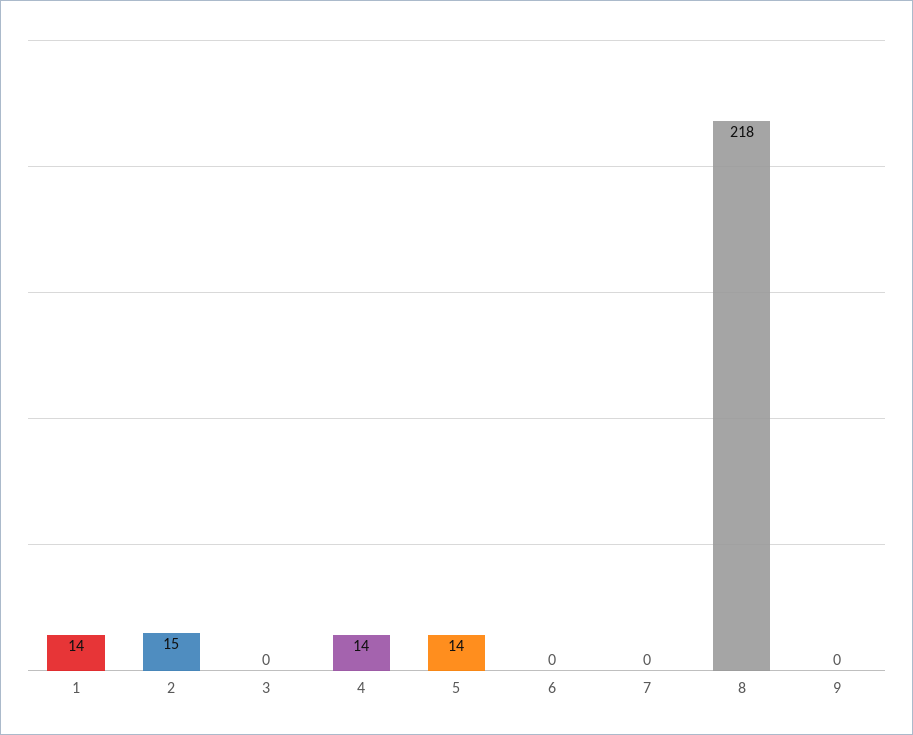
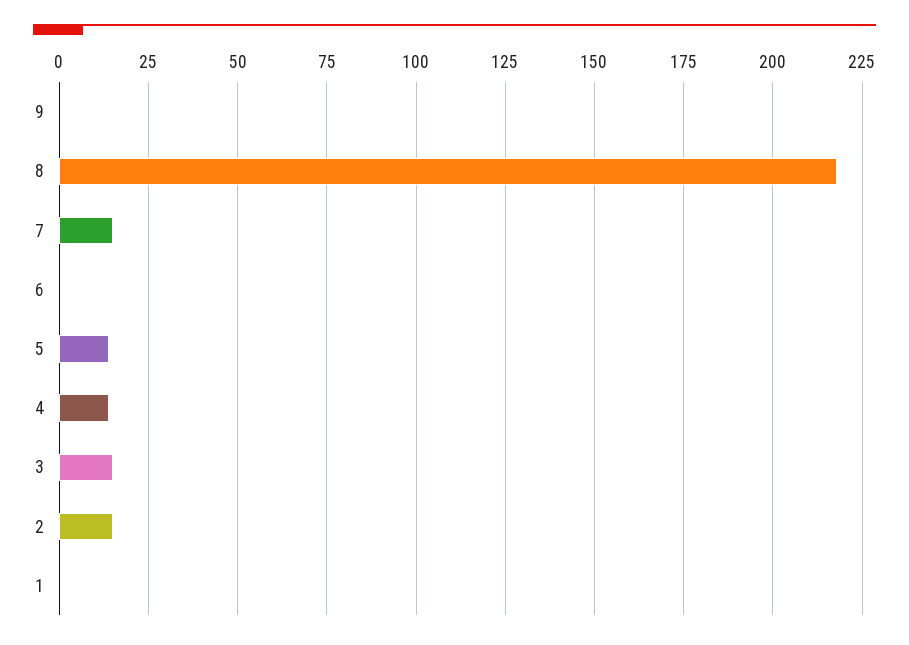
1: 14 -> 0
3: 0 -> 15
7: 0 -> 15

